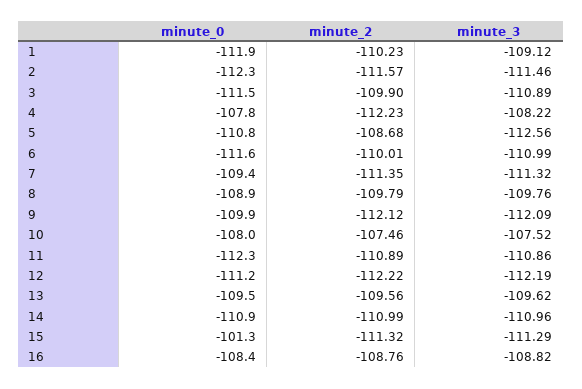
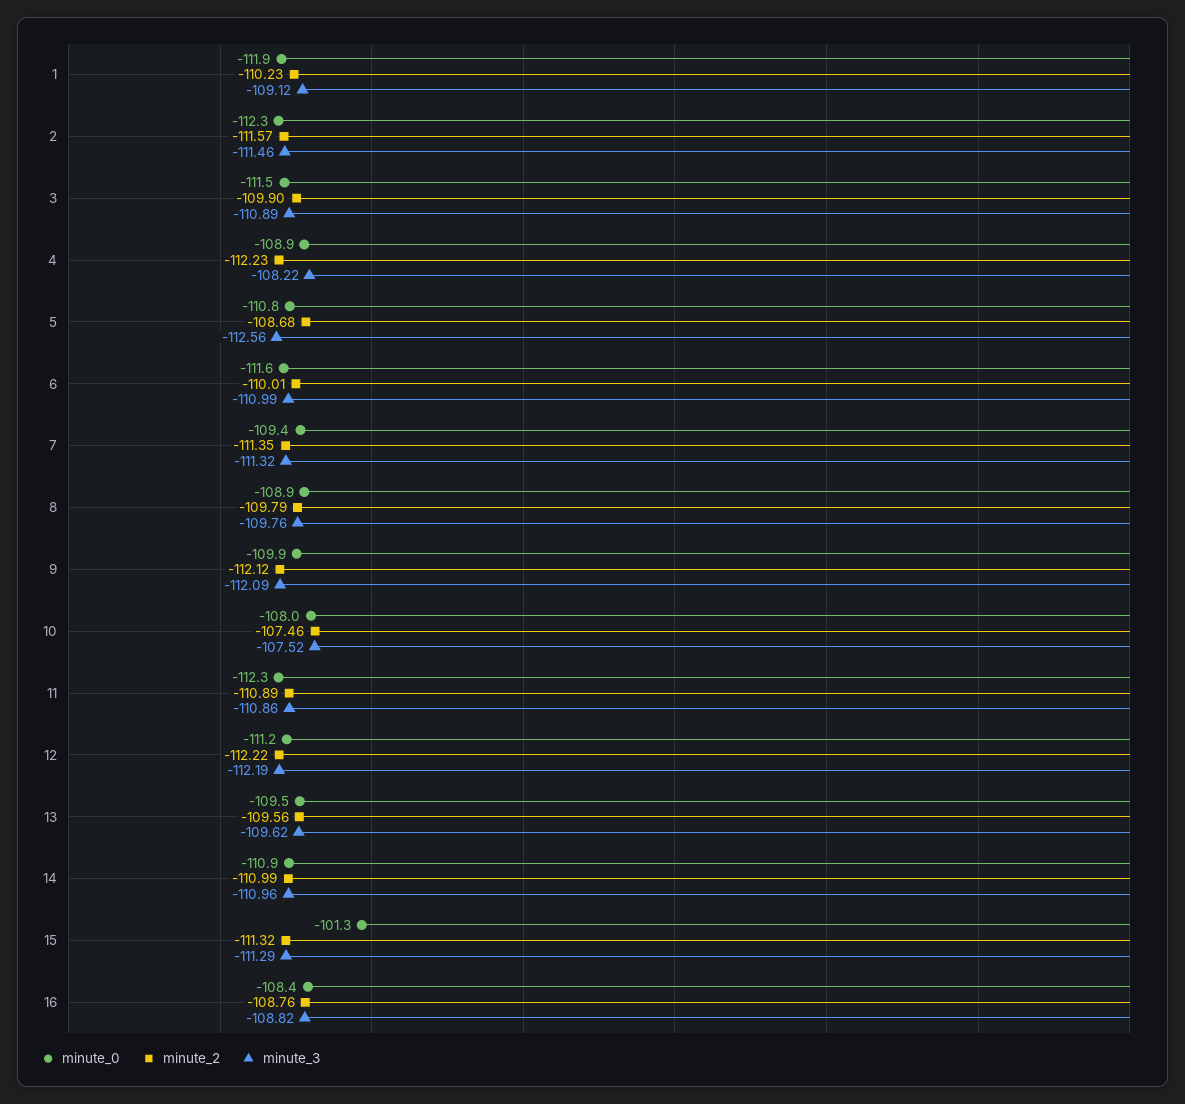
minute_0, 4: -107.8 -> -108.9

